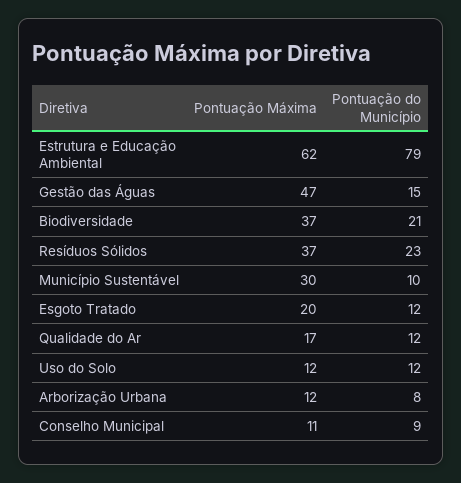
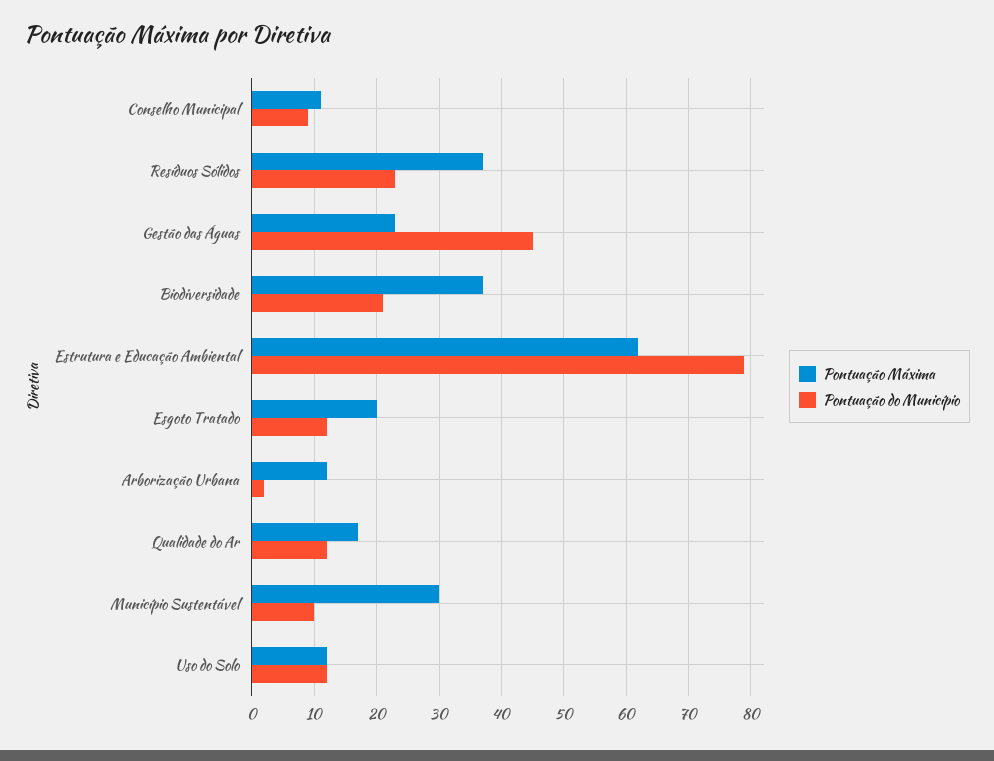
Pontuação Máxima, Gestão das Águas: 47 -> 23
Pontuação do Município, Gestão das Águas: 15 -> 45
Pontuação do Município, Arborização Urbana: 8 -> 2

